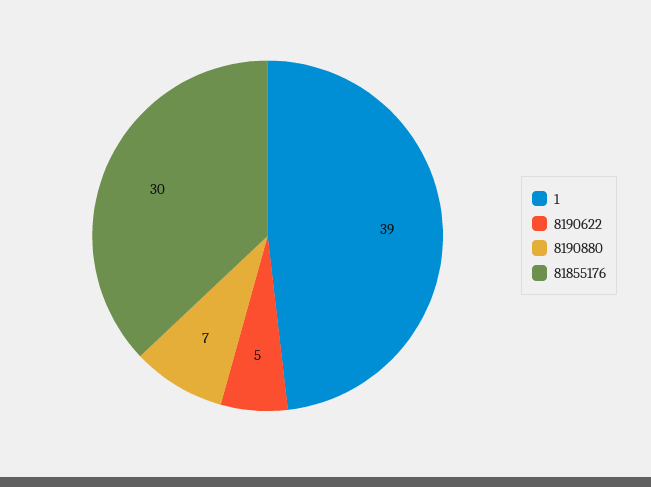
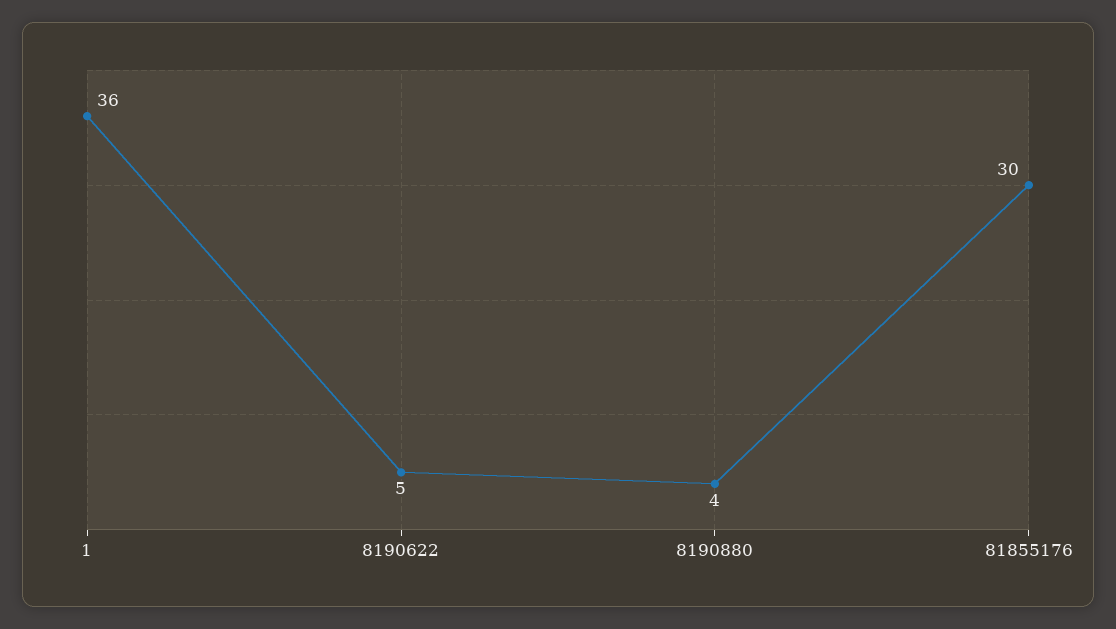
1: 39 -> 36
8190880: 7 -> 4

